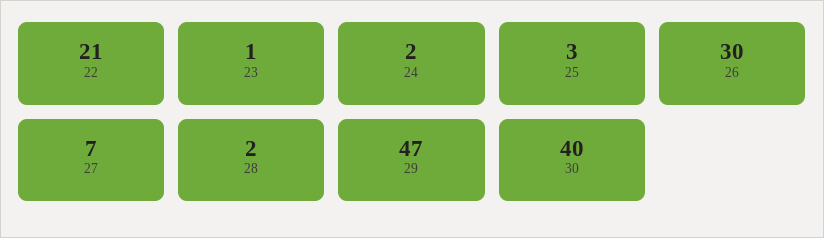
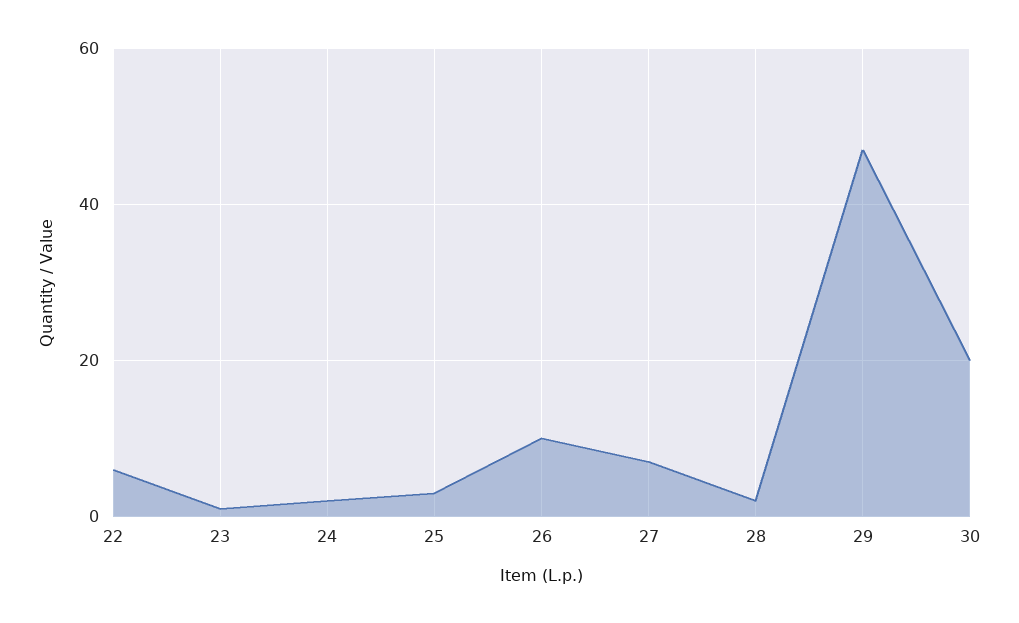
22: 21 -> 5
26: 30 -> 10
30: 40 -> 20

